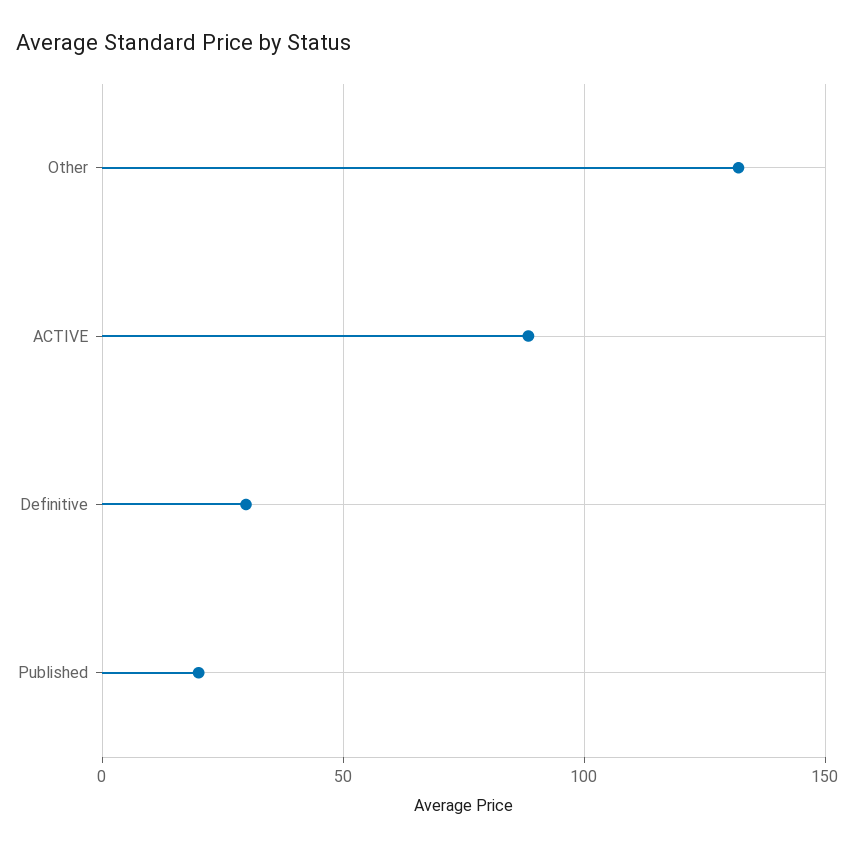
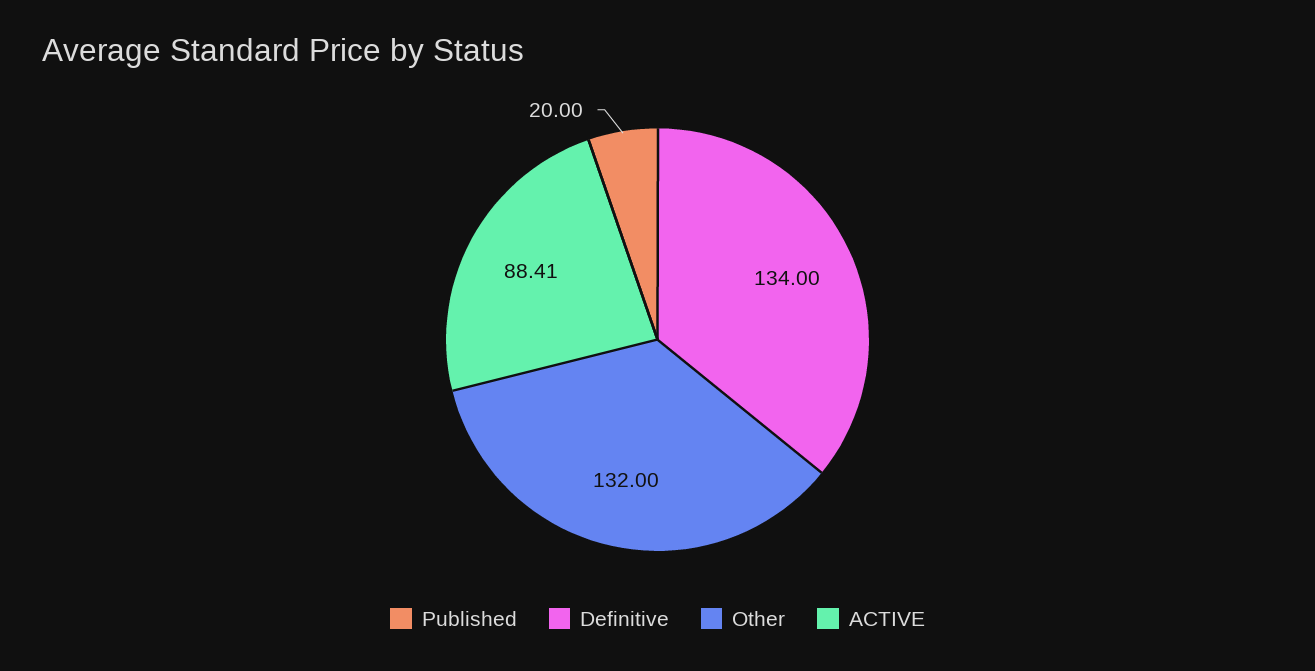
Definitive: 30 -> 134

